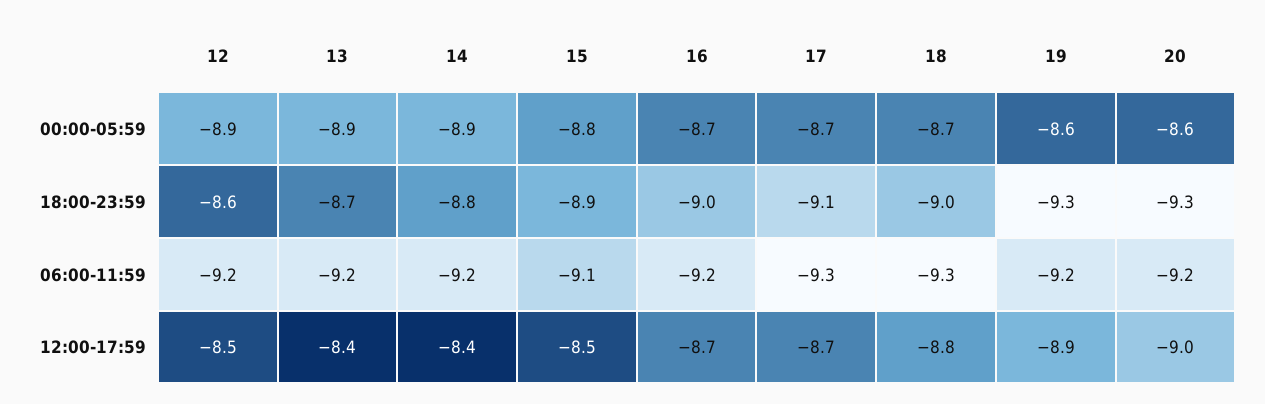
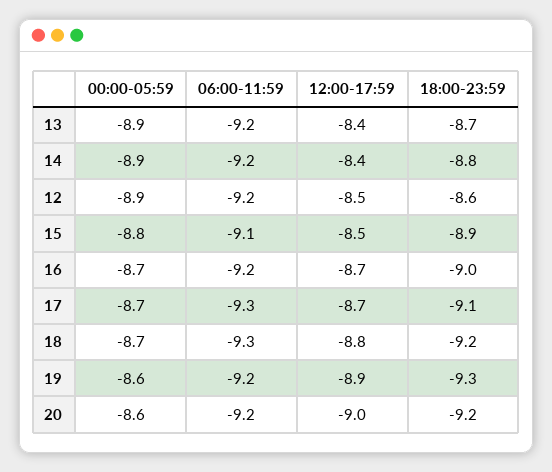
18, 18:00-23:59: -9 -> -9.2
20, 18:00-23:59: -9.3 -> -9.2

